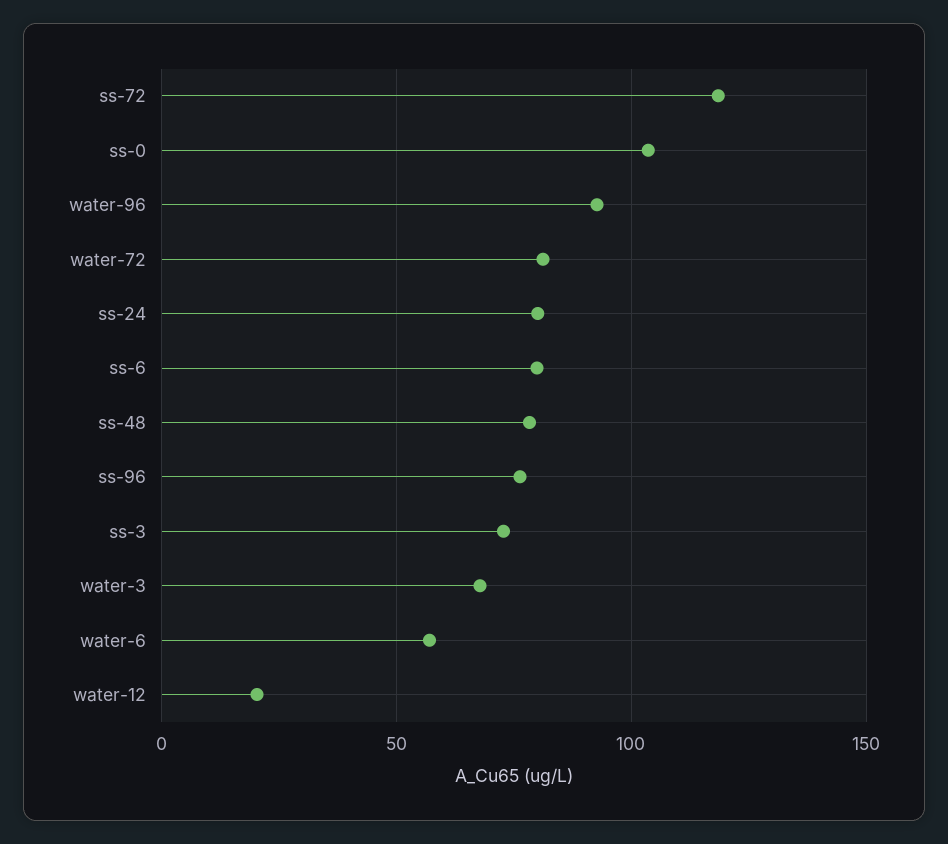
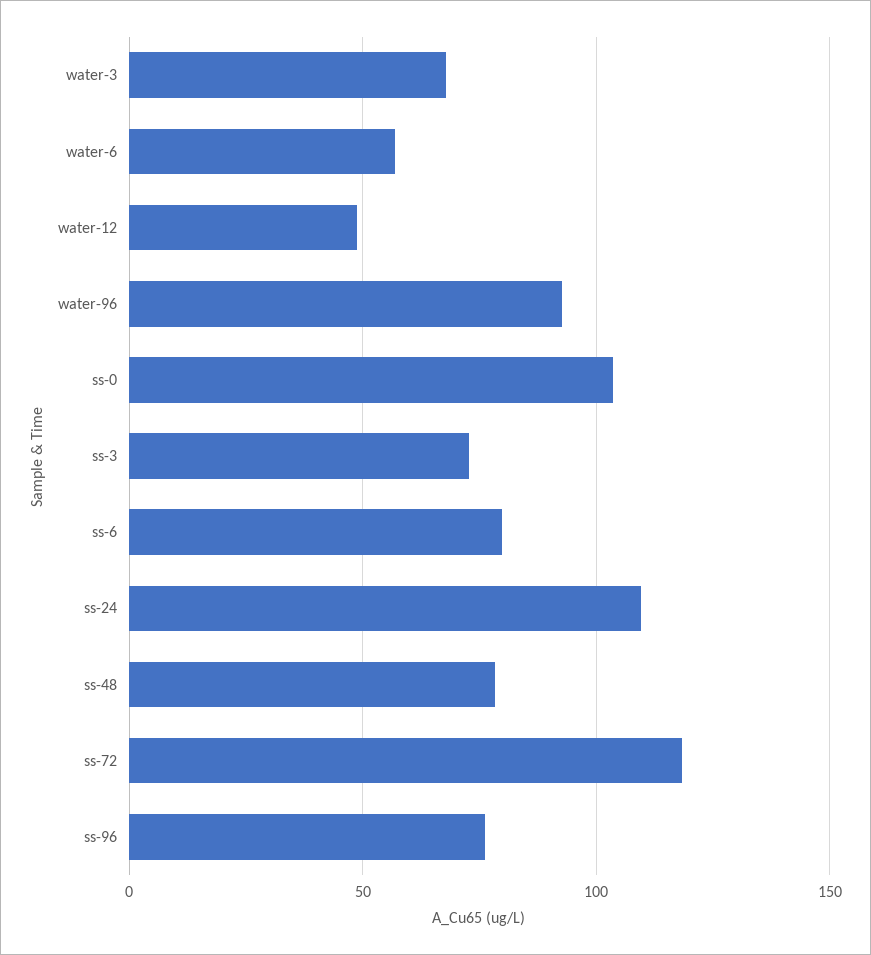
water-72: 80 -> none
ss-24: 80 -> 110
water-12: 20 -> 50

